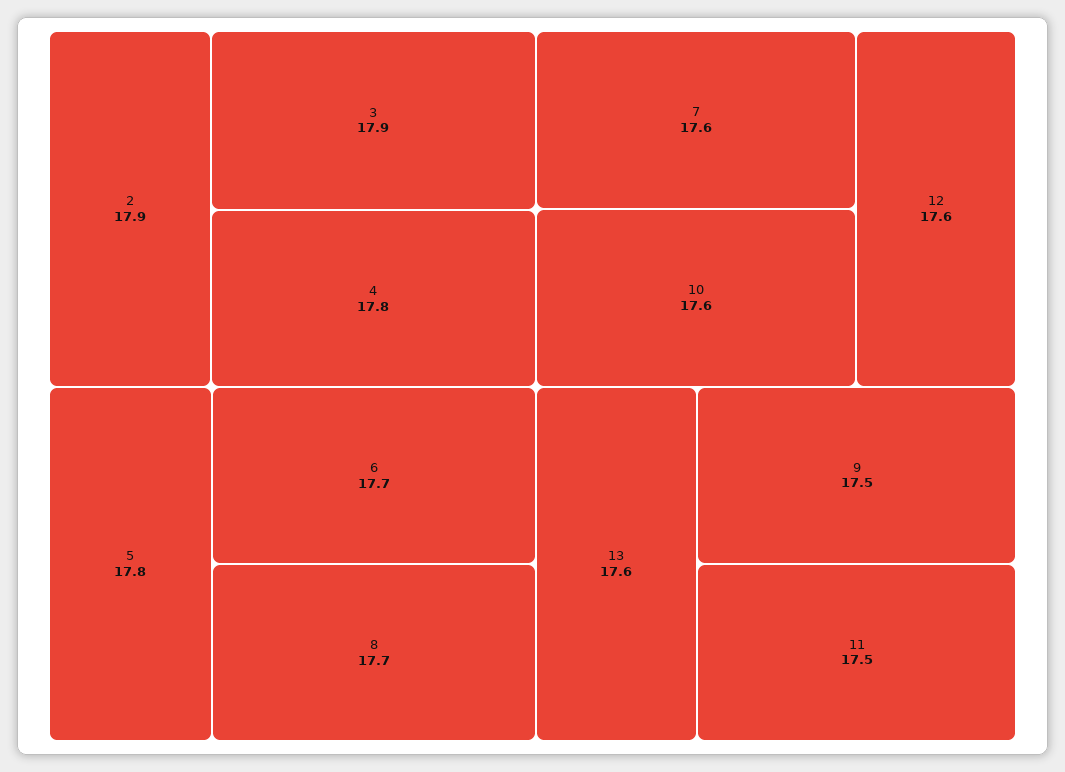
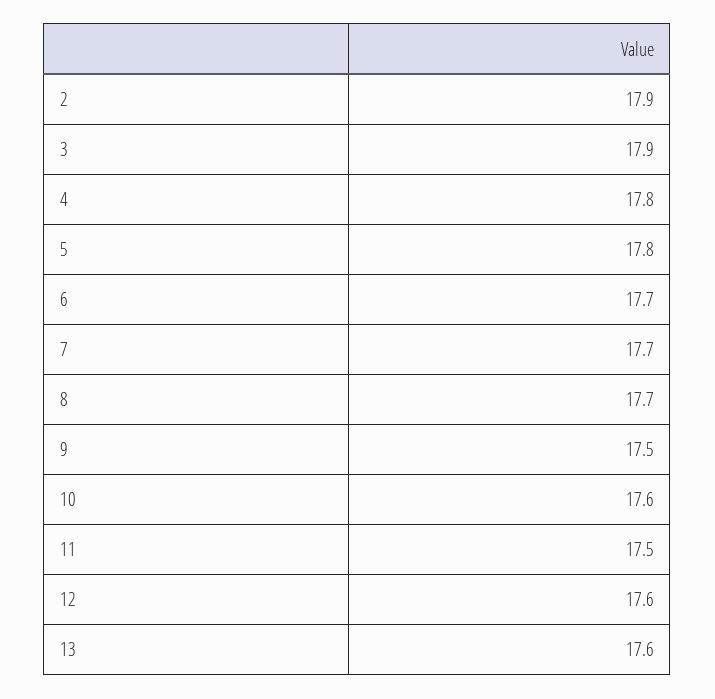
7: 17.6 -> 17.7

